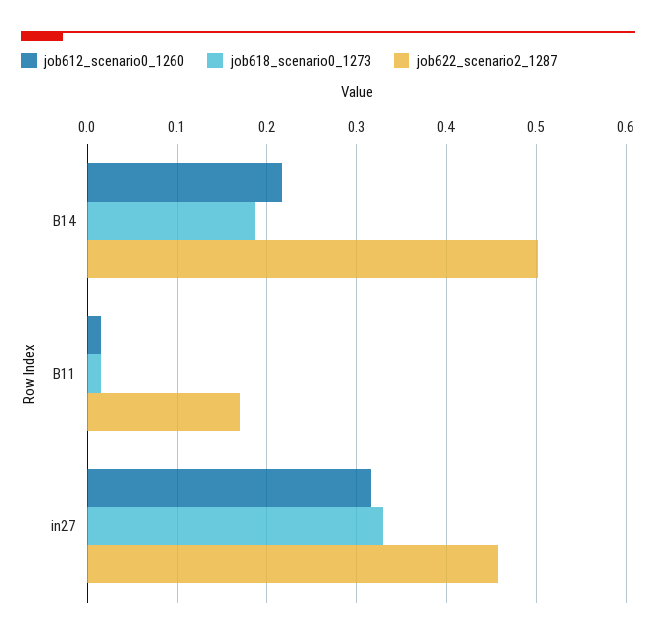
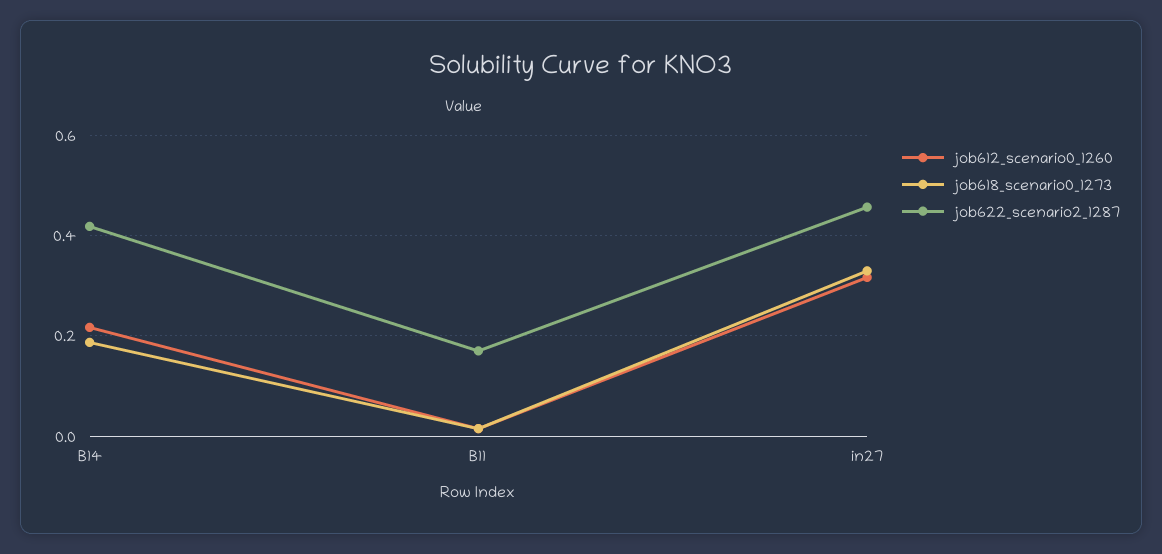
job622_scenario2_1287, B14: 0.5 -> 0.42

